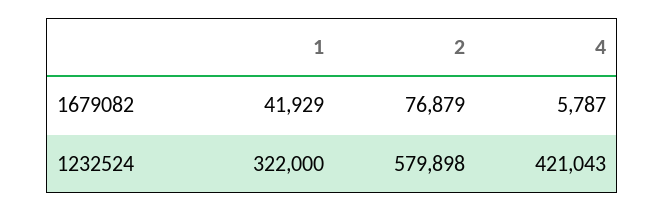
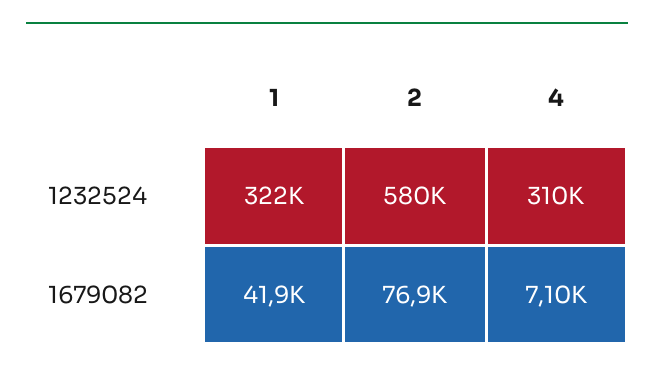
4, 1679082: 5787 -> 7100
4, 1232524: 421043 -> 310000

